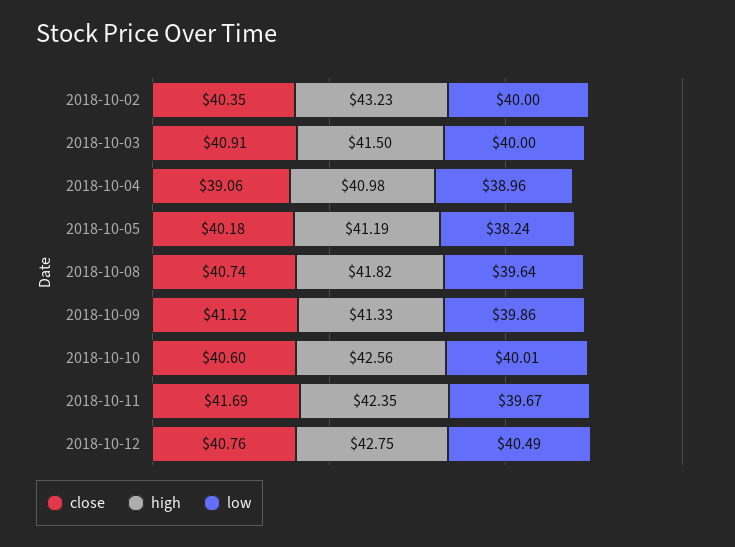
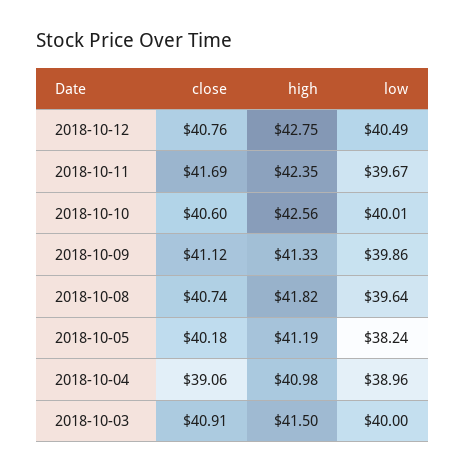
close, 2018-10-02: 40.35 -> none
high, 2018-10-02: 43.23 -> none
low, 2018-10-02: 40 -> none

